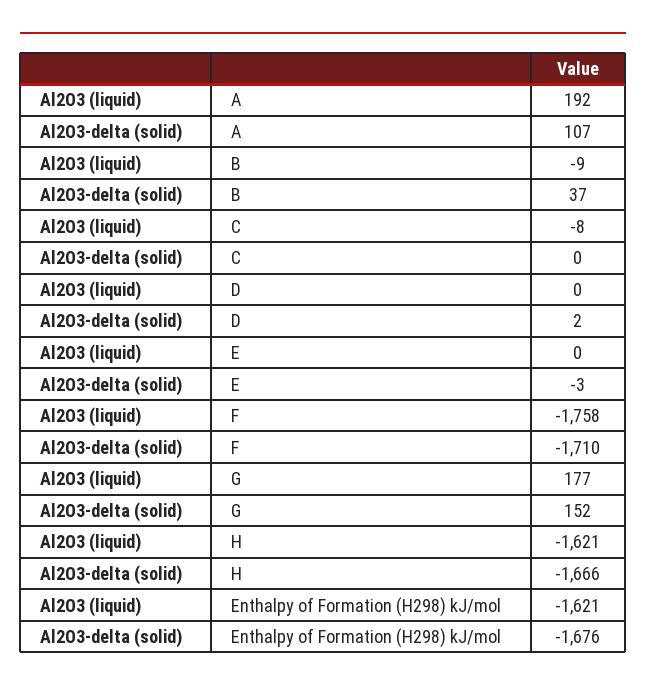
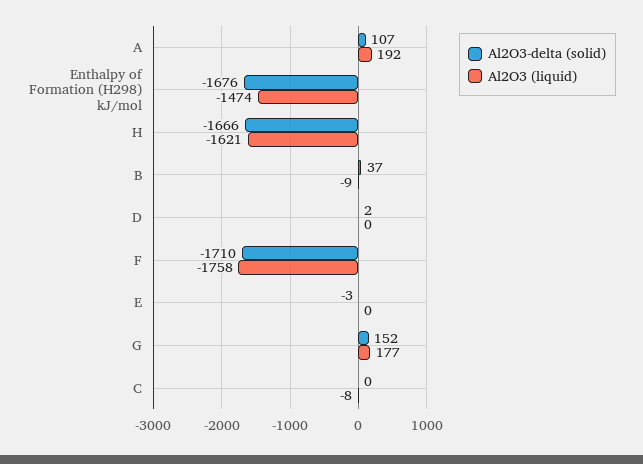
Al2O3 (liquid), Enthalpy of Formation (H298) kJ/mol: -1621 -> -1474

